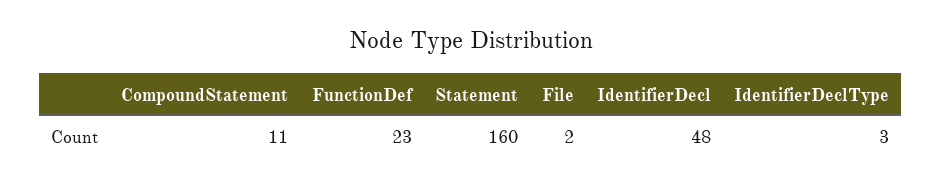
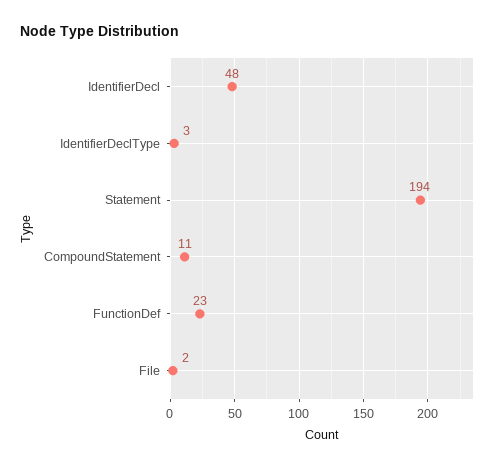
Statement: 160 -> 194

